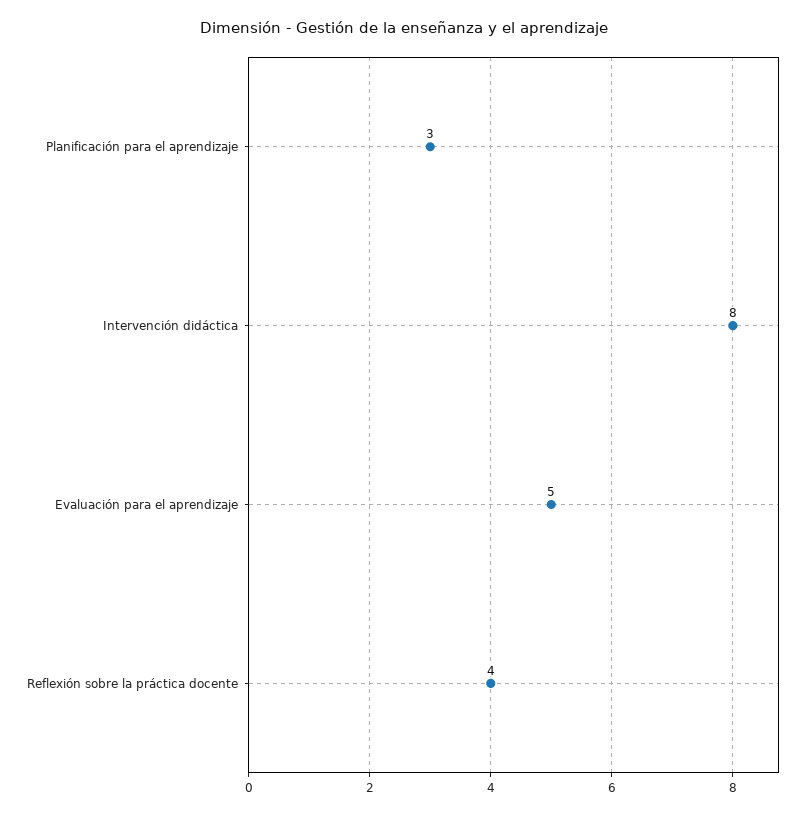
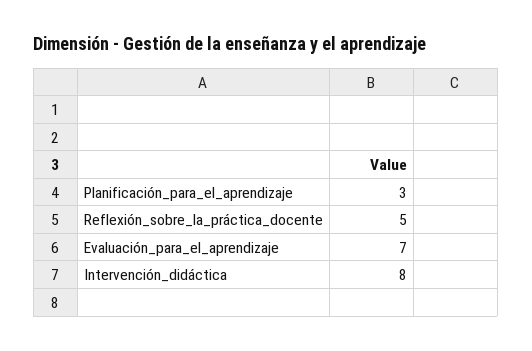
Evaluación para el aprendizaje: 5 -> 7
Reflexión sobre la práctica docente: 4 -> 5

